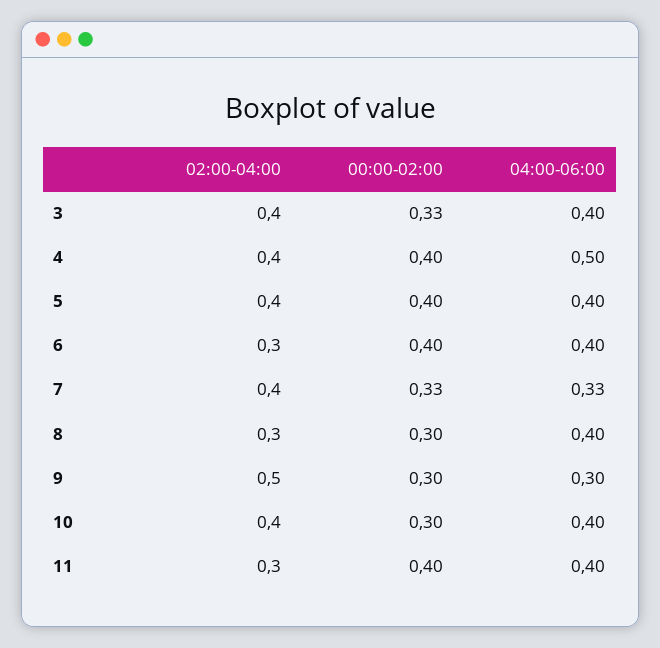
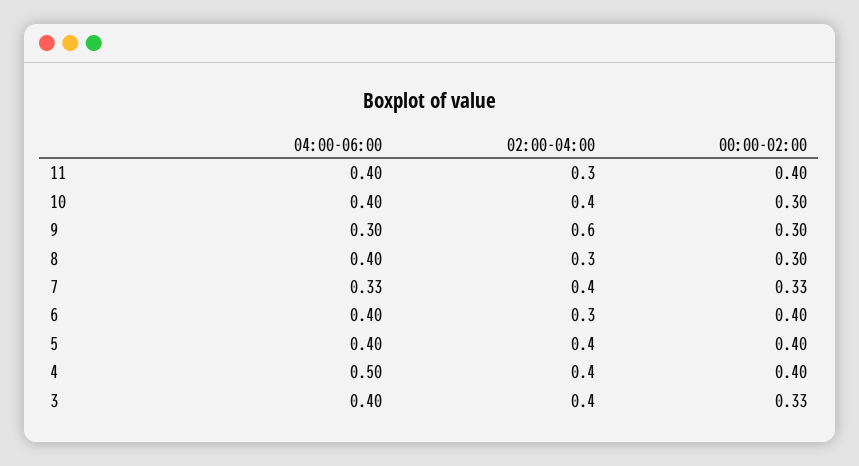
02:00-04:00, 9: 0.5 -> 0.6

